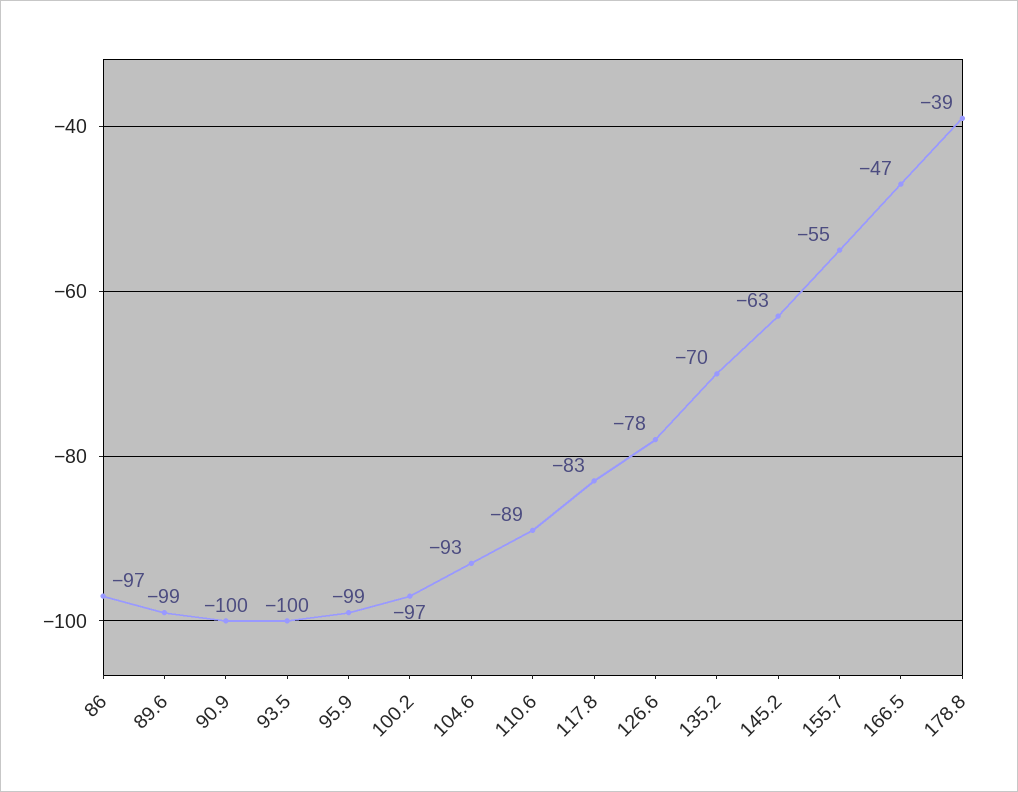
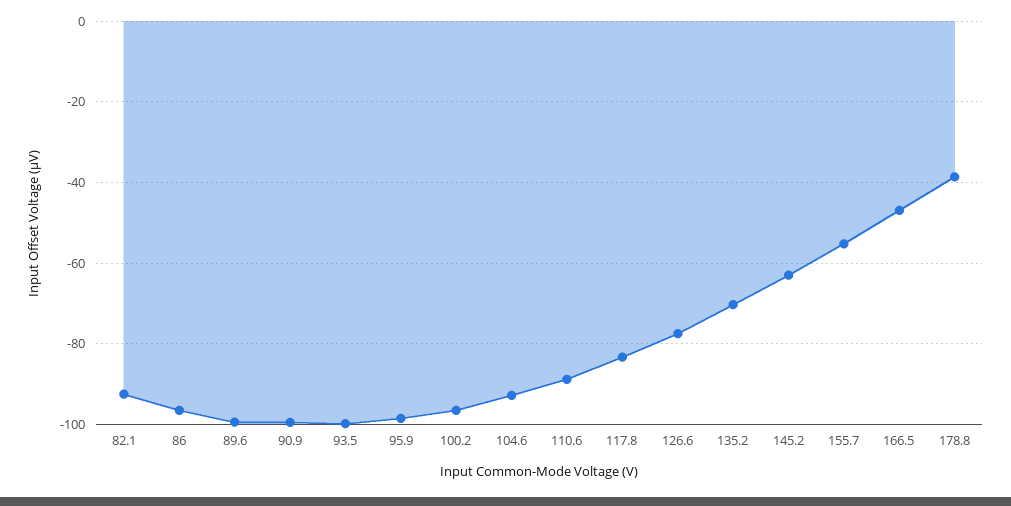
82.1: none -> -92

